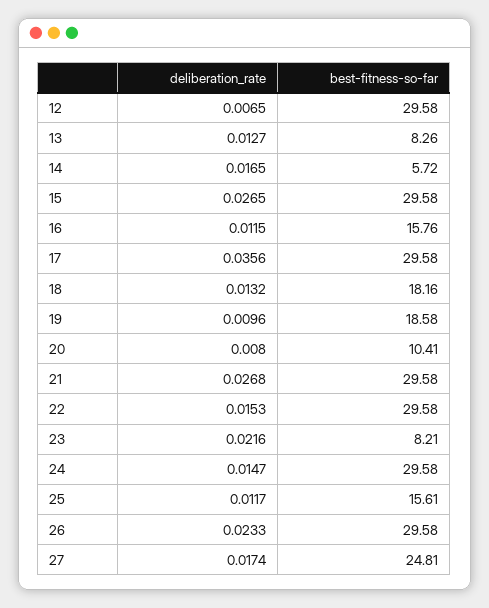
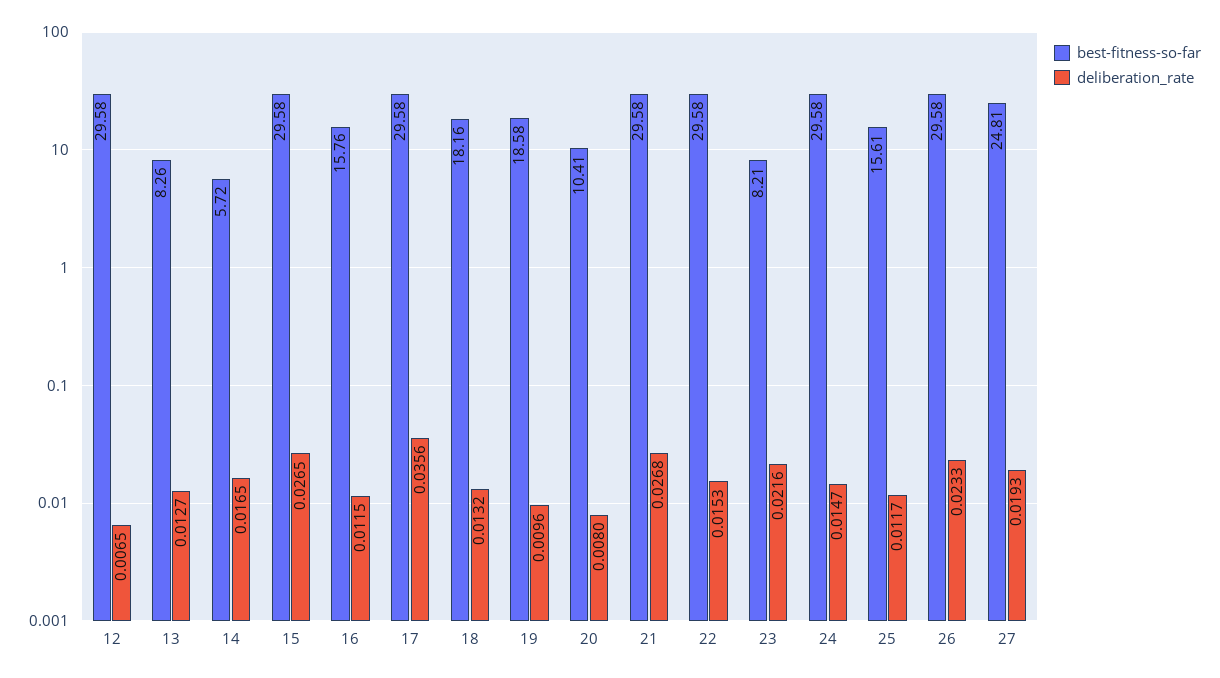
deliberation_rate, 27: 0.0174 -> 0.0193

